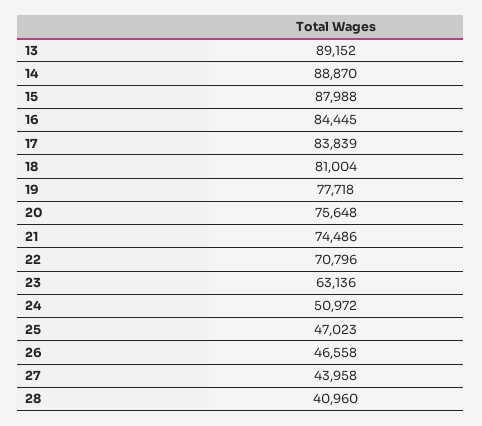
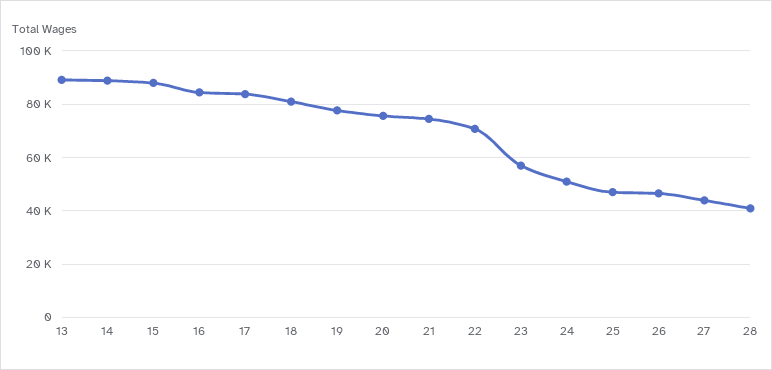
23: 63136 -> 57500

